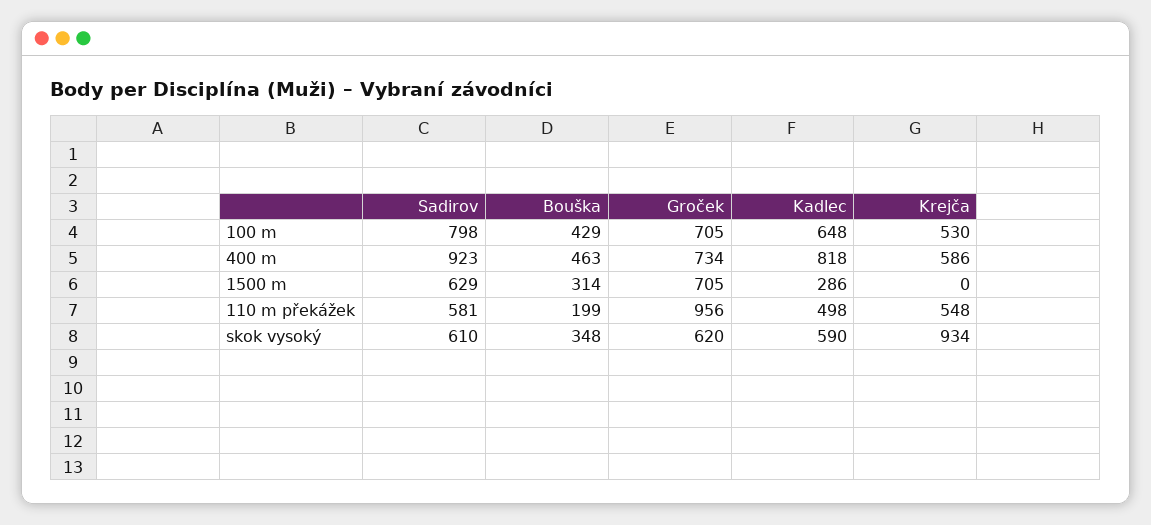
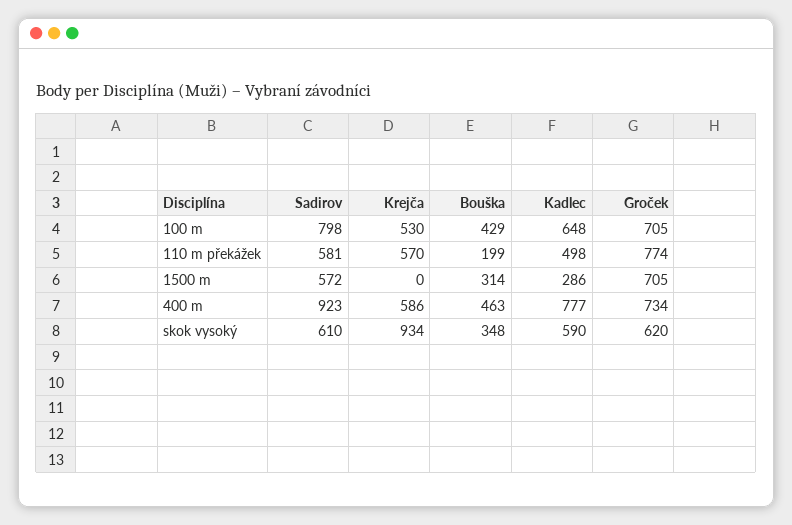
Kadlec, 400 m: 818 -> 777
Sadirov, 1500 m: 629 -> 572
Groček, 110 m překážek: 956 -> 774
Krejča, 110 m překážek: 548 -> 570

